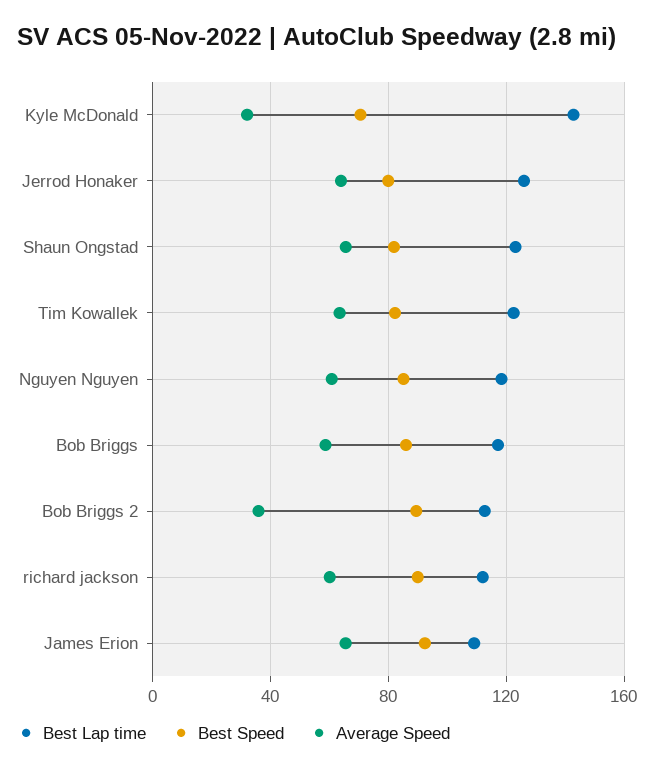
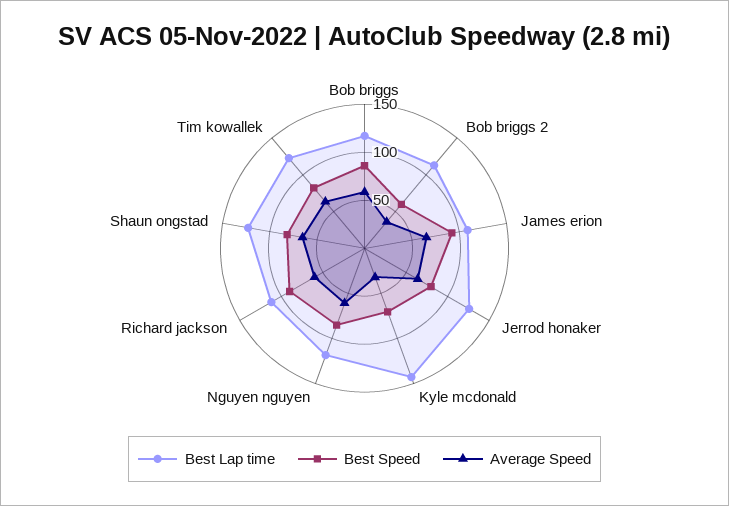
Best Speed, Bob Briggs 2: 90 -> 60

